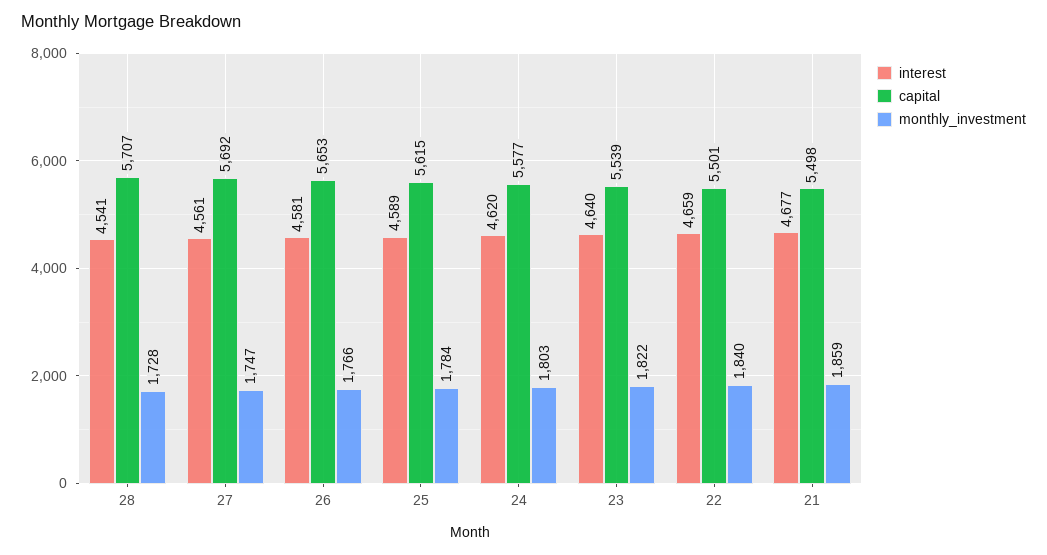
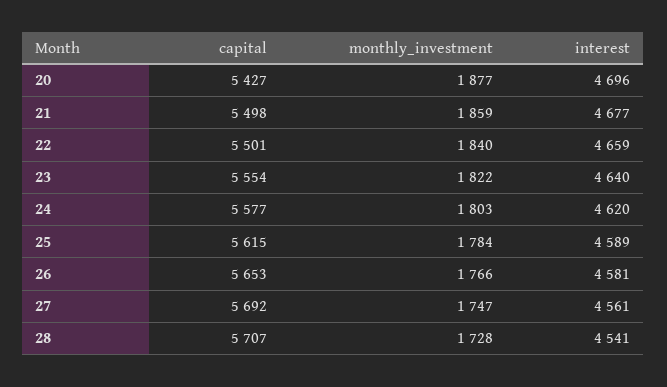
capital, 23: 5539 -> 5554
capital, 20: none -> 5427
monthly_investment, 20: none -> 1877
interest, 20: none -> 4696

